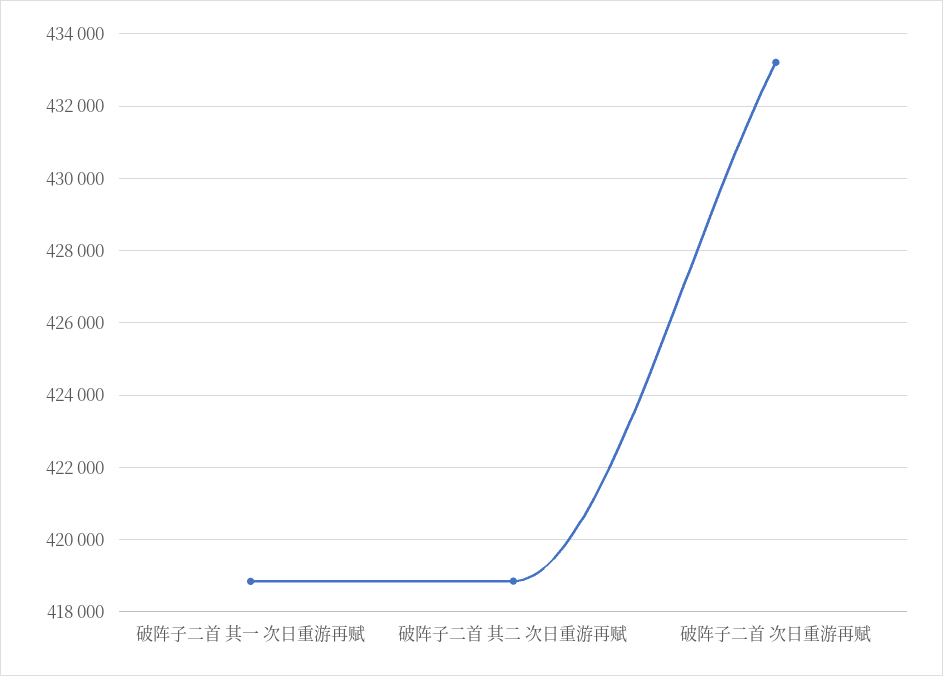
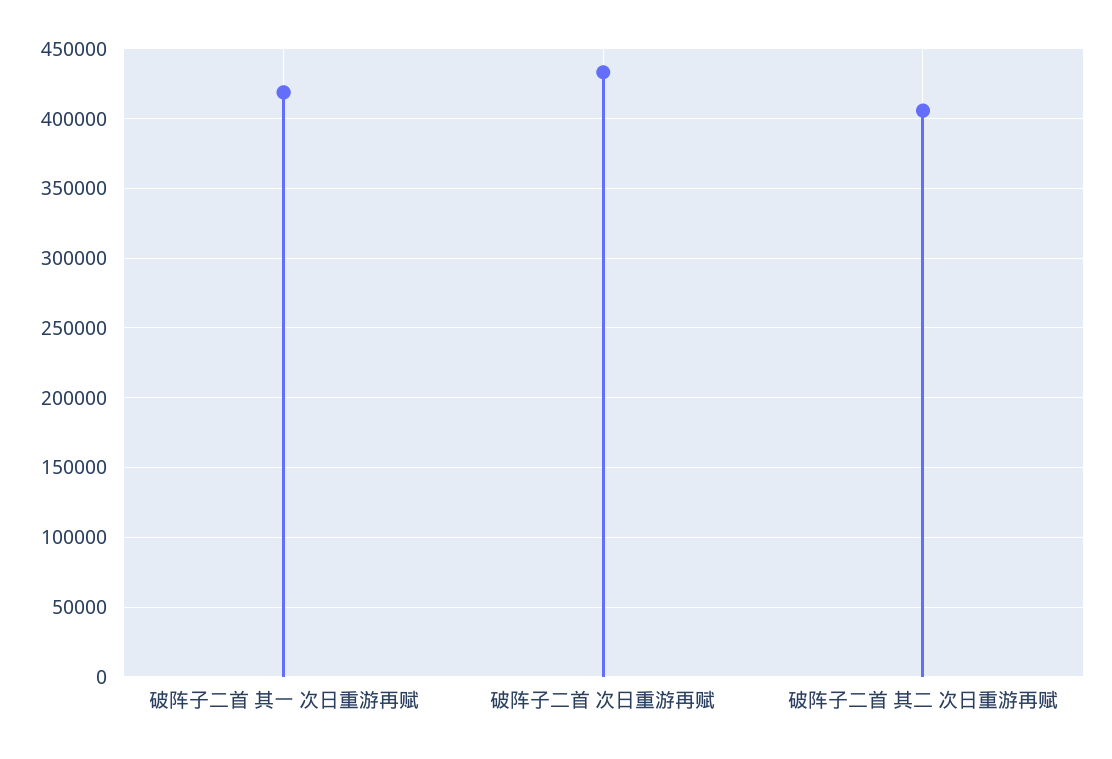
破阵子二首 其二 次日重游再赋: 418800 -> 405000

